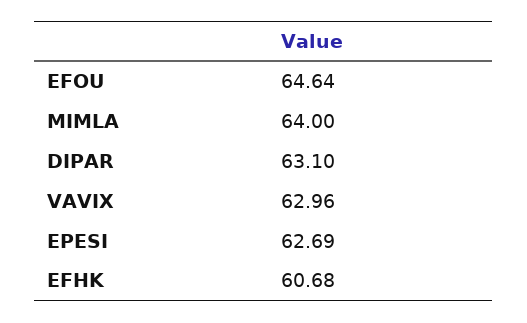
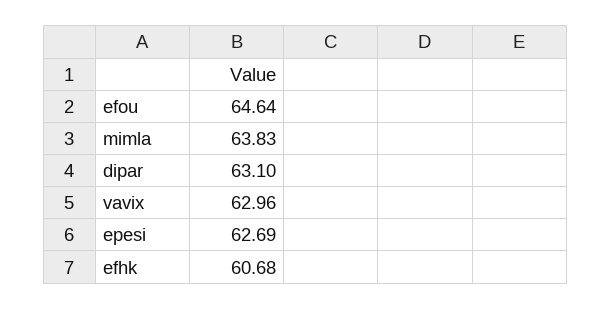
MIMLA: 64 -> 63.83

